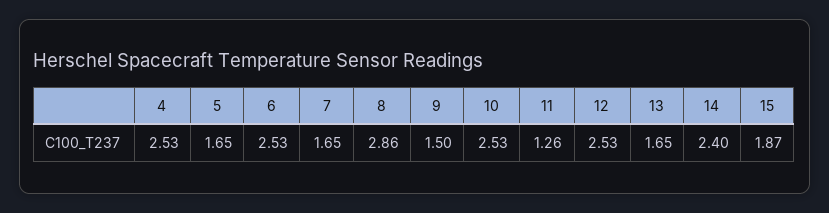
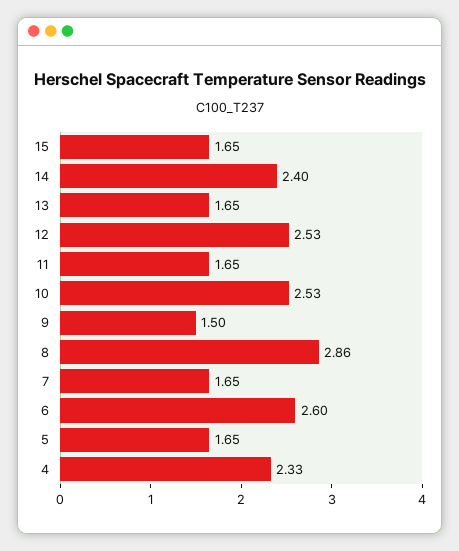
4: 2.53 -> 2.33
6: 2.53 -> 2.6
11: 1.26 -> 1.65
15: 1.87 -> 1.65

